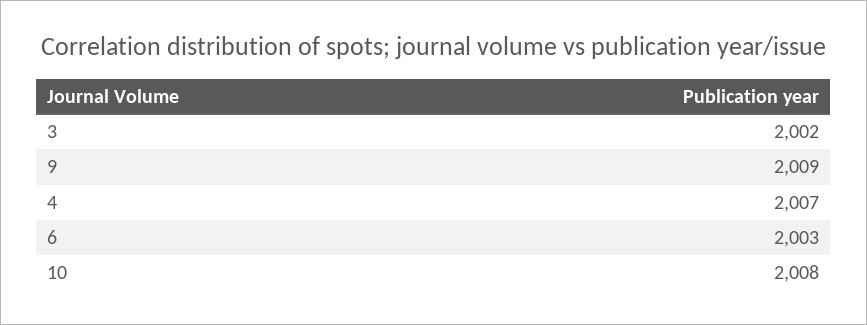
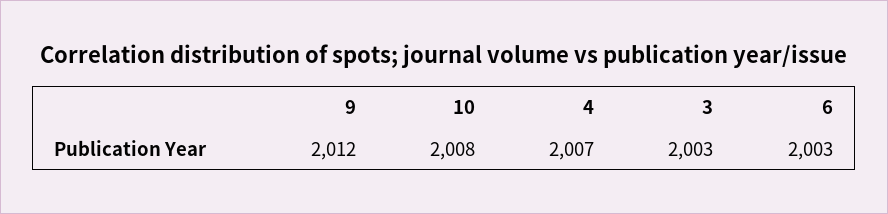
3: 2002 -> 2003
9: 2009 -> 2012

